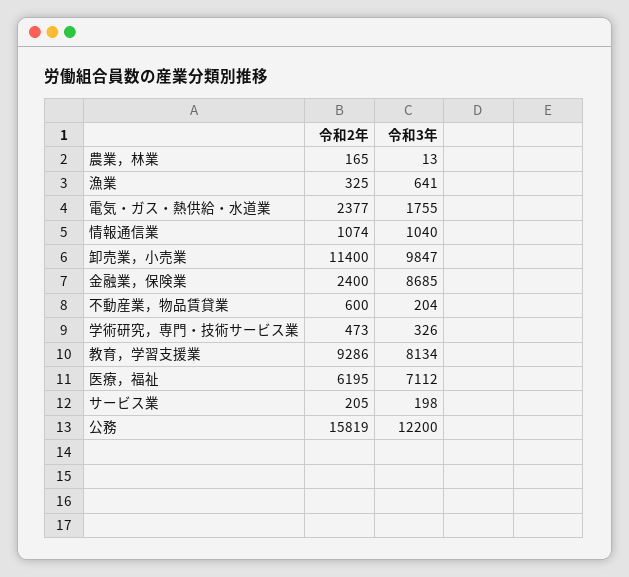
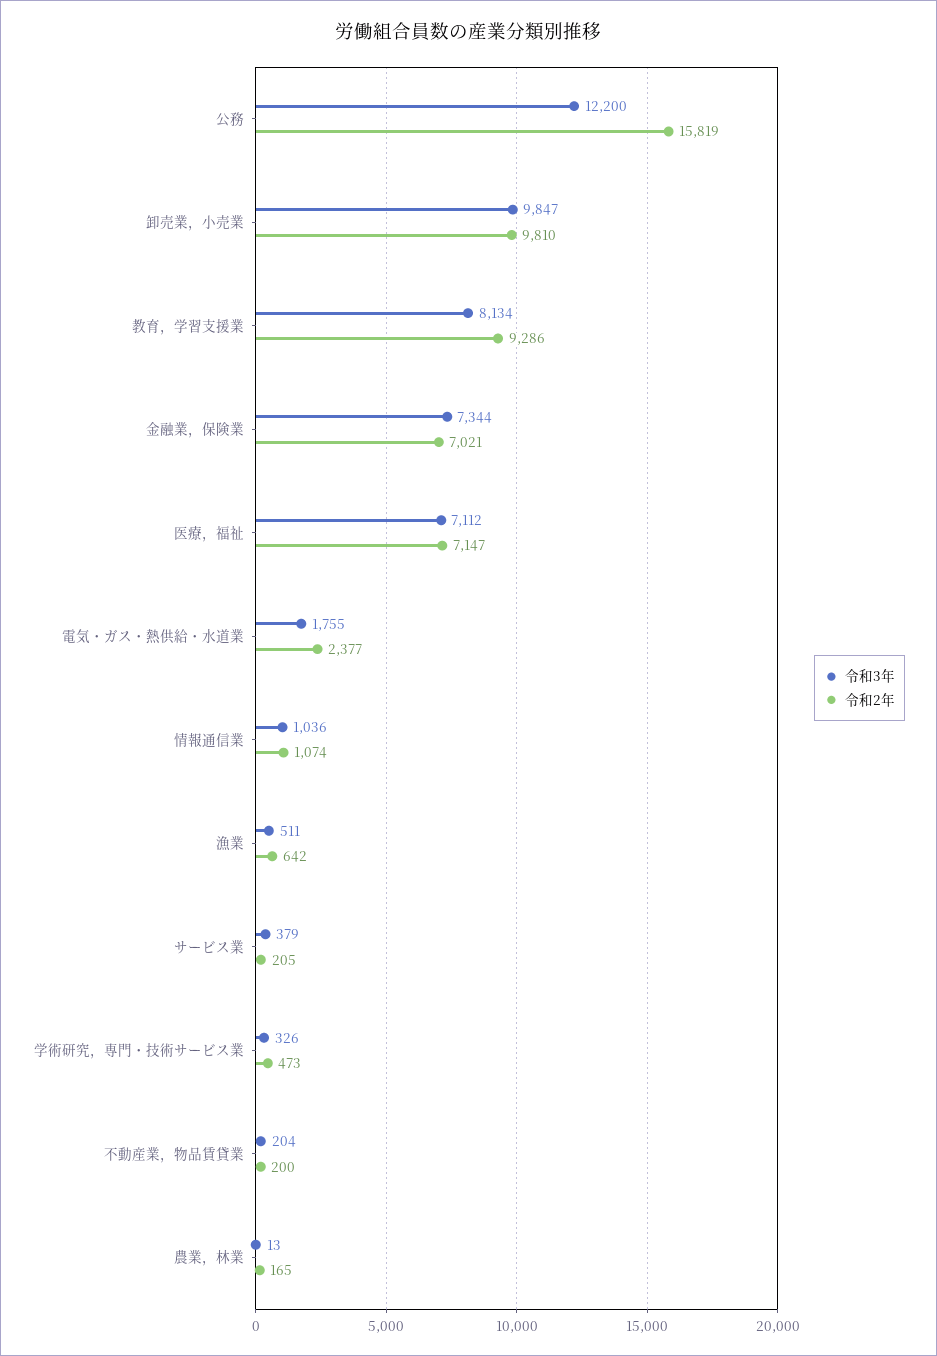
令和2年, 漁業: 325 -> 642
令和3年, 漁業: 641 -> 511
令和3年, 情報通信業: 1040 -> 1036
令和2年, 卸売業，小売業: 11400 -> 9810
令和2年, 金融業，保険業: 2400 -> 7021
令和3年, 金融業，保険業: 8685 -> 7344
令和2年, 不動産業，物品賃貸業: 600 -> 200
令和2年, 医療，福祉: 6195 -> 7147
令和3年, サービス業: 198 -> 379

